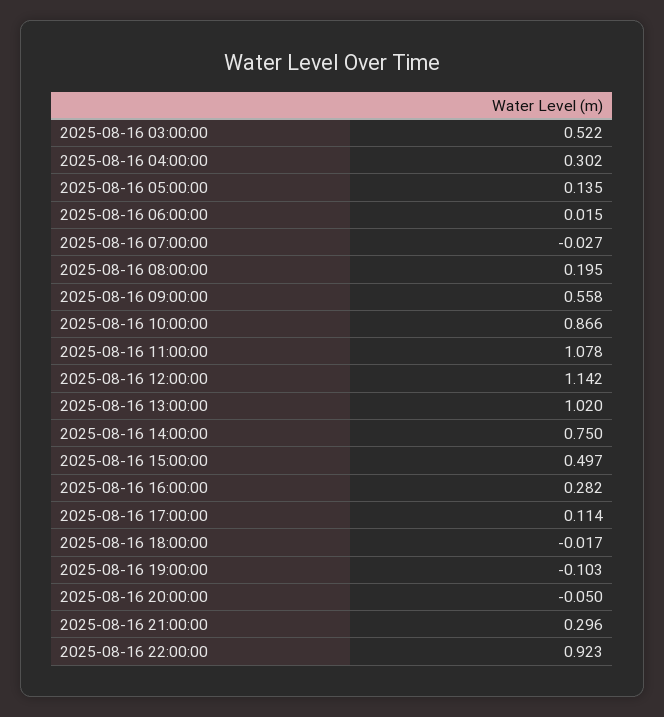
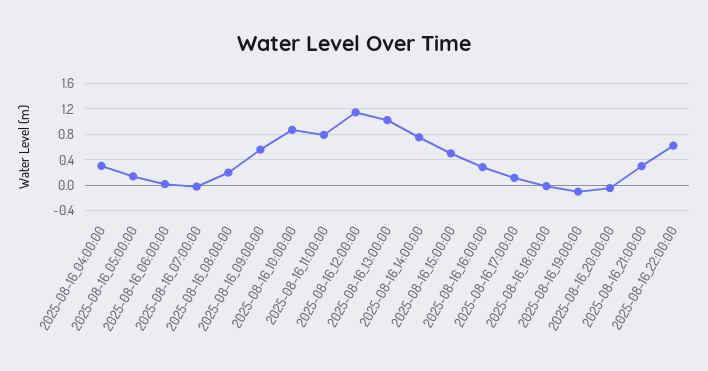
2025-08-16 03:00:00: 0.522 -> none
2025-08-16 11:00:00: 1.078 -> 0.8
2025-08-16 22:00:00: 0.923 -> 0.6

